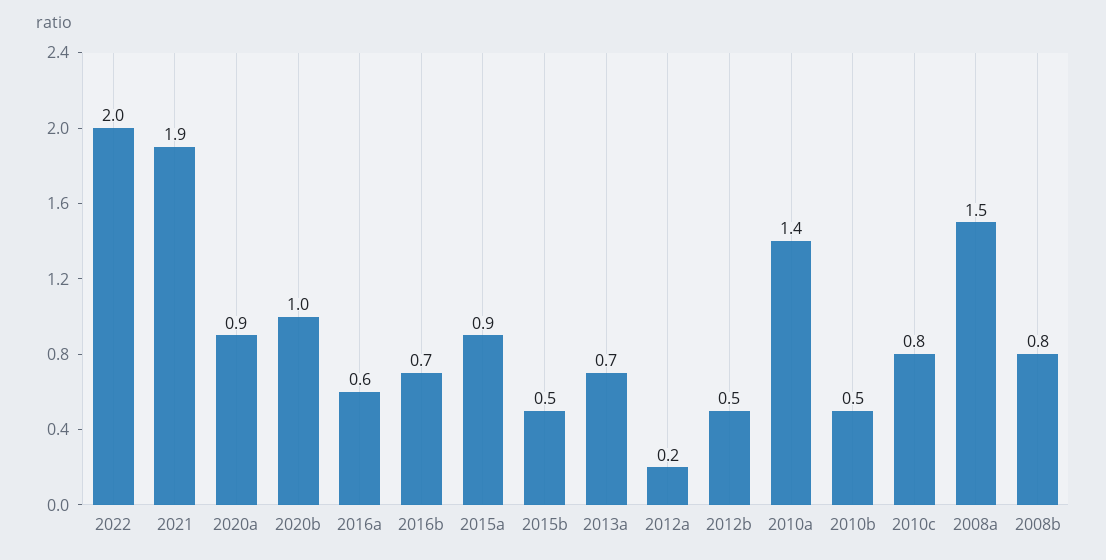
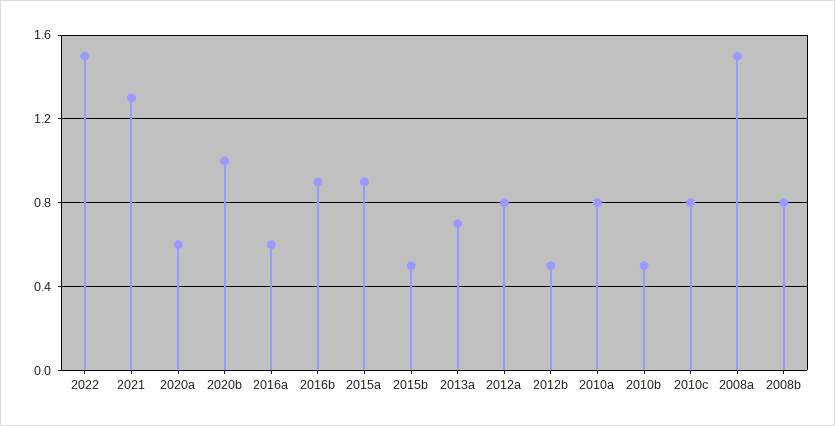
2022: 2 -> 1.5
2021: 1.9 -> 1.3
2020a: 0.9 -> 0.6
2016b: 0.7 -> 0.9
2012a: 0.2 -> 0.8
2010a: 1.4 -> 0.8

